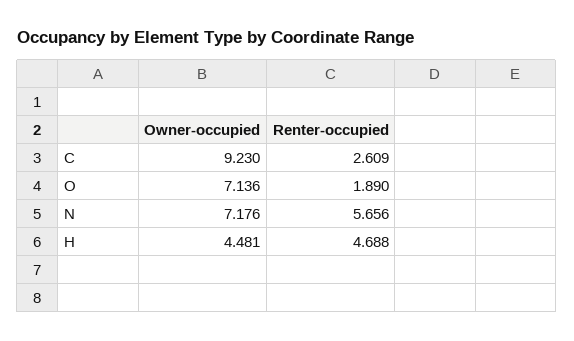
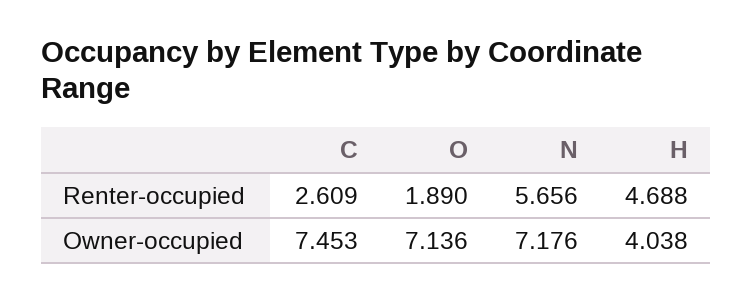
Owner-occupied, C: 9.23 -> 7.453
Owner-occupied, H: 4.481 -> 4.038

